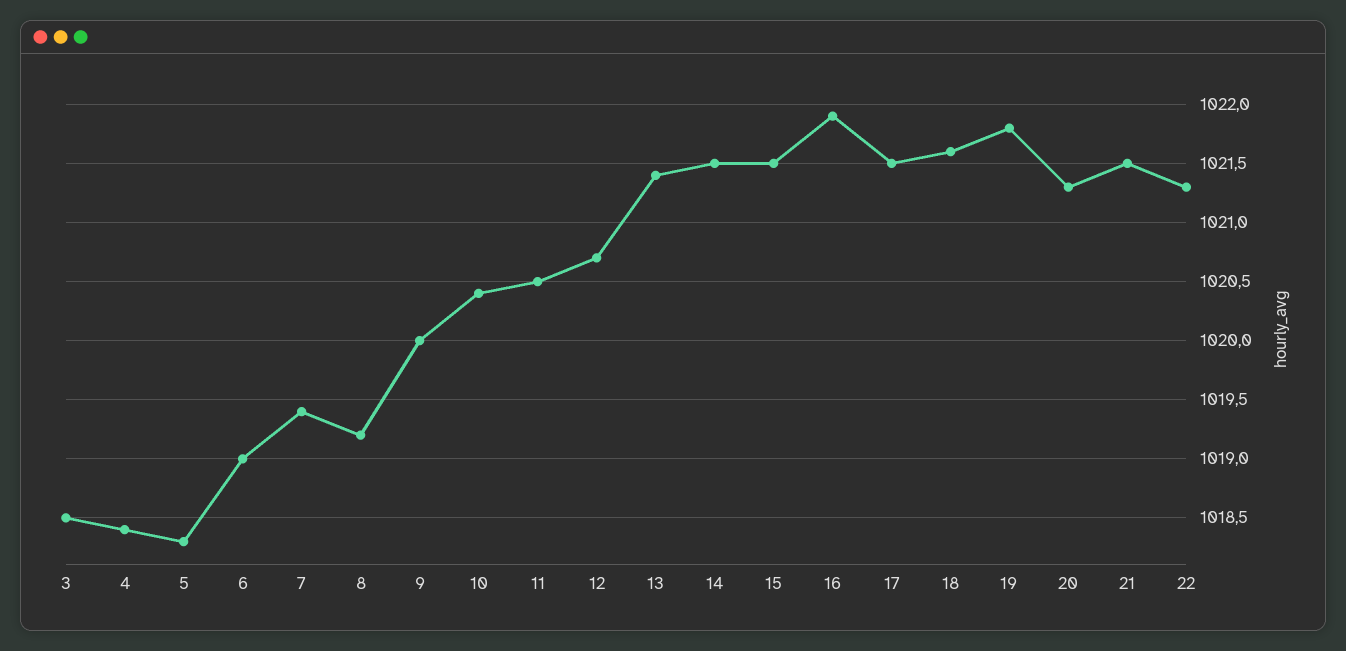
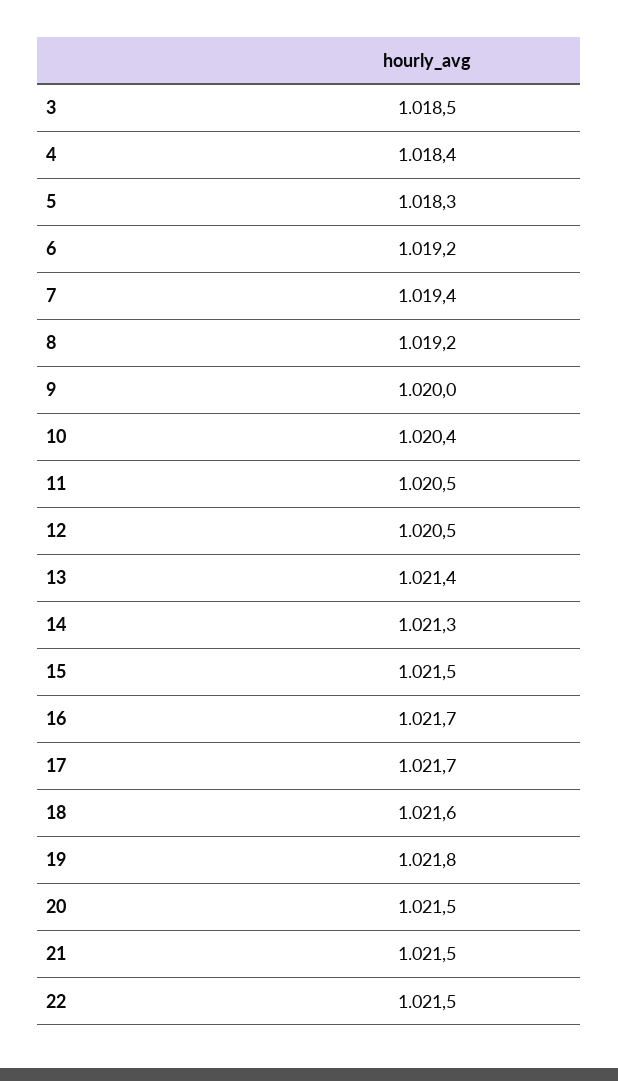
6: 1019 -> 1019.2
12: 1020.7 -> 1020.5
14: 1021.5 -> 1021.3
16: 1021.9 -> 1021.7
17: 1021.5 -> 1021.7
20: 1021.3 -> 1021.5
22: 1021.3 -> 1021.5

